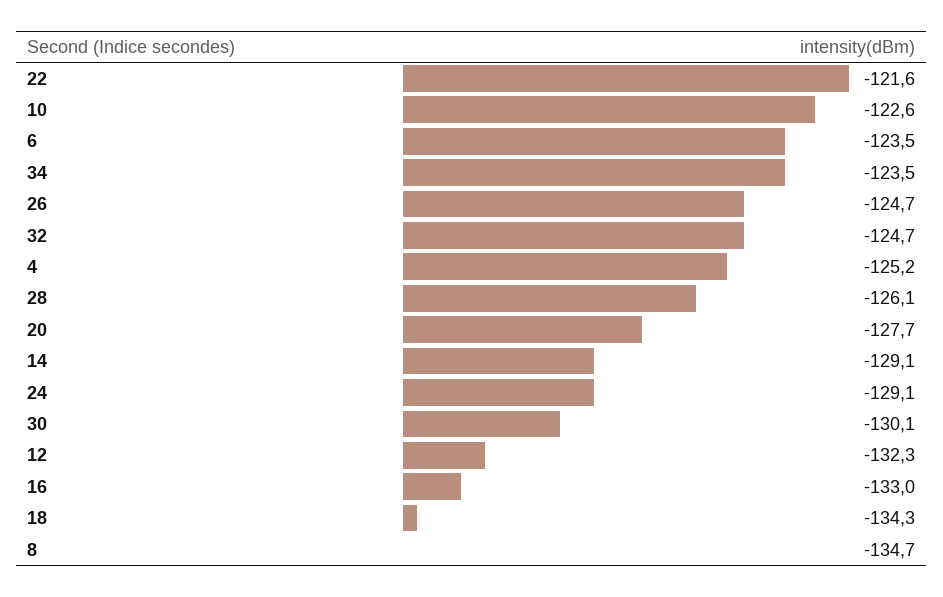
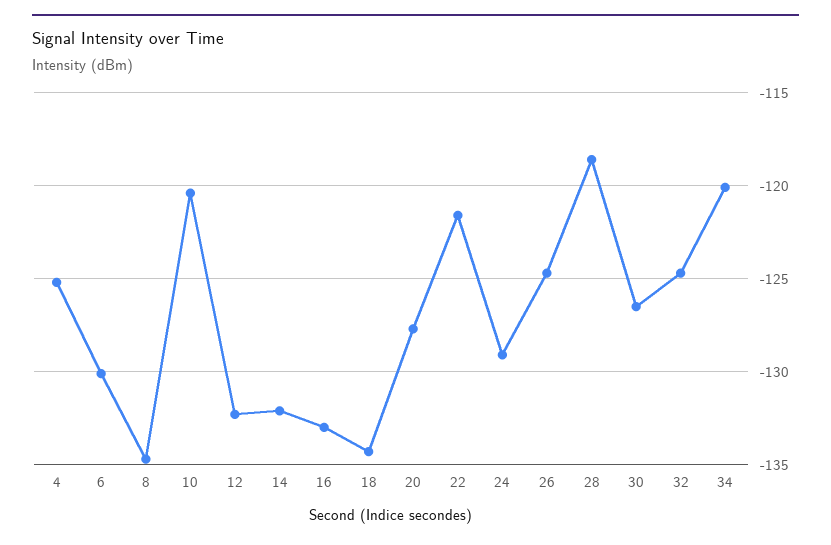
10: -122.6 -> -120.5
6: -123.5 -> -130
34: -123.5 -> -120
28: -126.1 -> -118.5
14: -129.1 -> -132
30: -130.1 -> -126.5

